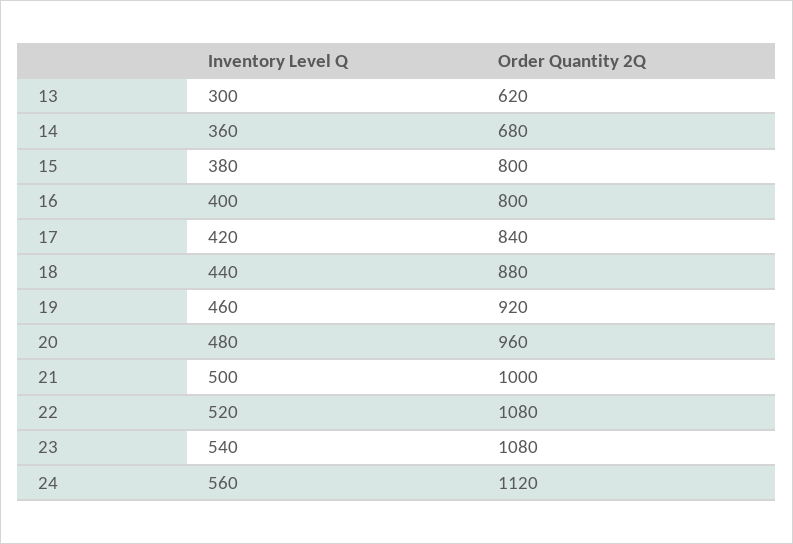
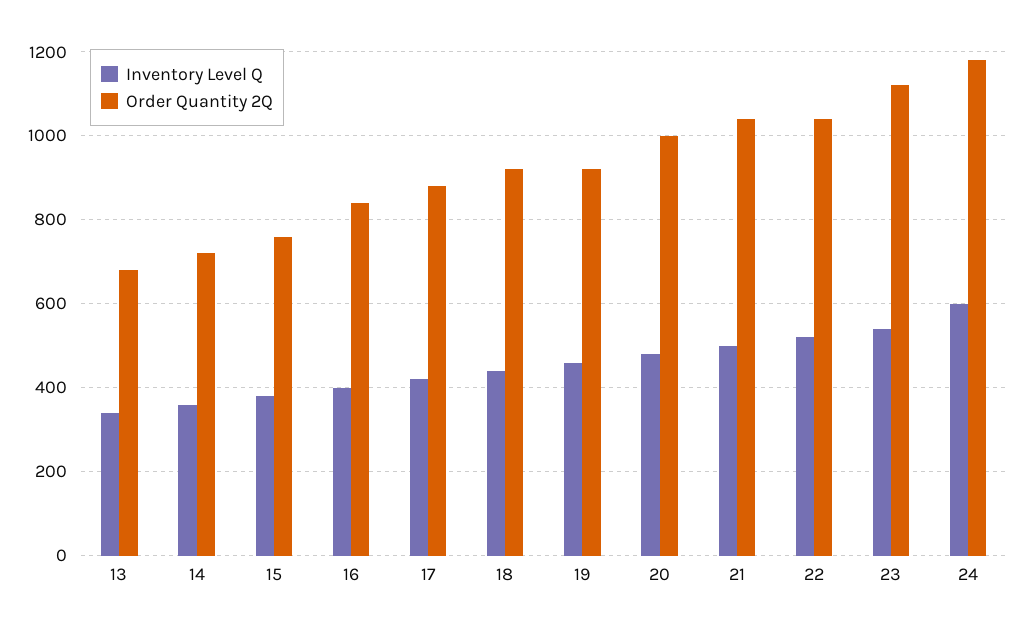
Inventory Level Q, 13: 300 -> 340
Order Quantity 2Q, 13: 620 -> 680
Order Quantity 2Q, 14: 680 -> 720
Order Quantity 2Q, 15: 800 -> 760
Order Quantity 2Q, 16: 800 -> 840
Order Quantity 2Q, 17: 840 -> 880
Order Quantity 2Q, 18: 880 -> 920
Order Quantity 2Q, 20: 960 -> 1000
Order Quantity 2Q, 21: 1000 -> 1040
Order Quantity 2Q, 22: 1080 -> 1040
Order Quantity 2Q, 23: 1080 -> 1120
Inventory Level Q, 24: 560 -> 600
Order Quantity 2Q, 24: 1120 -> 1180

